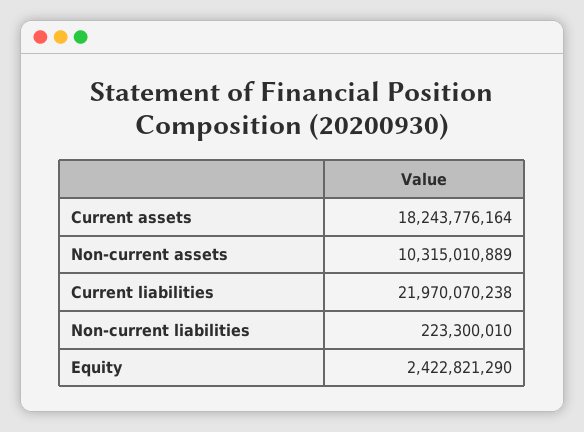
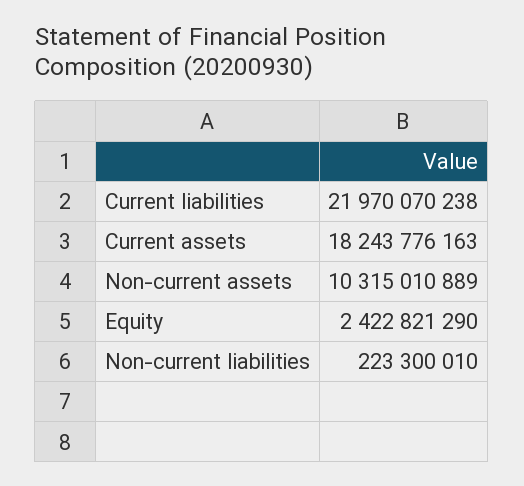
Current assets: 18243776164 -> 18243776163

